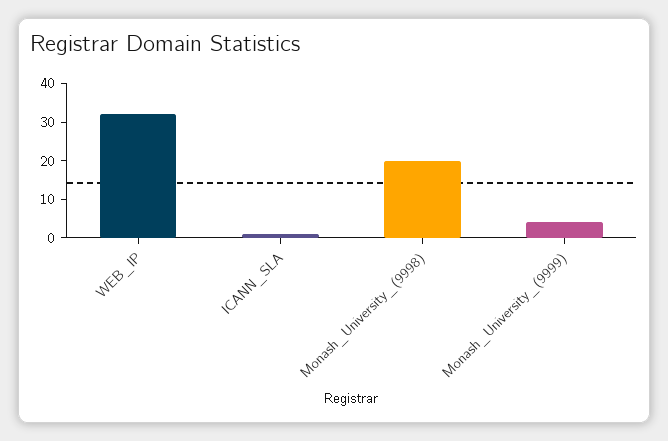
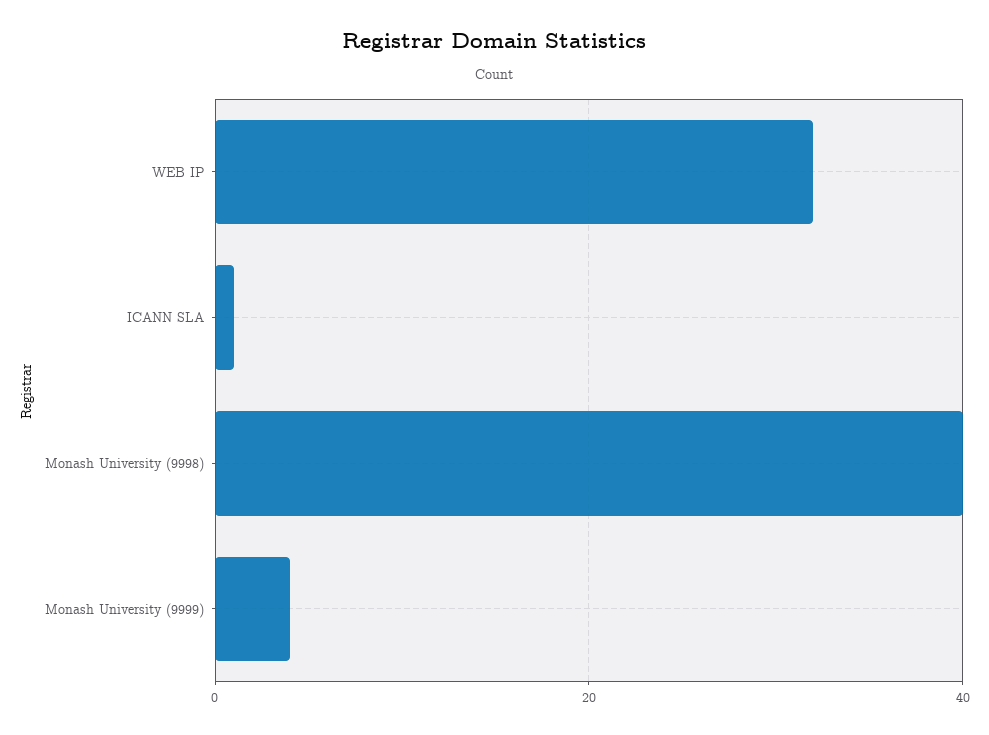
Monash_University_(9998): 20 -> 40

